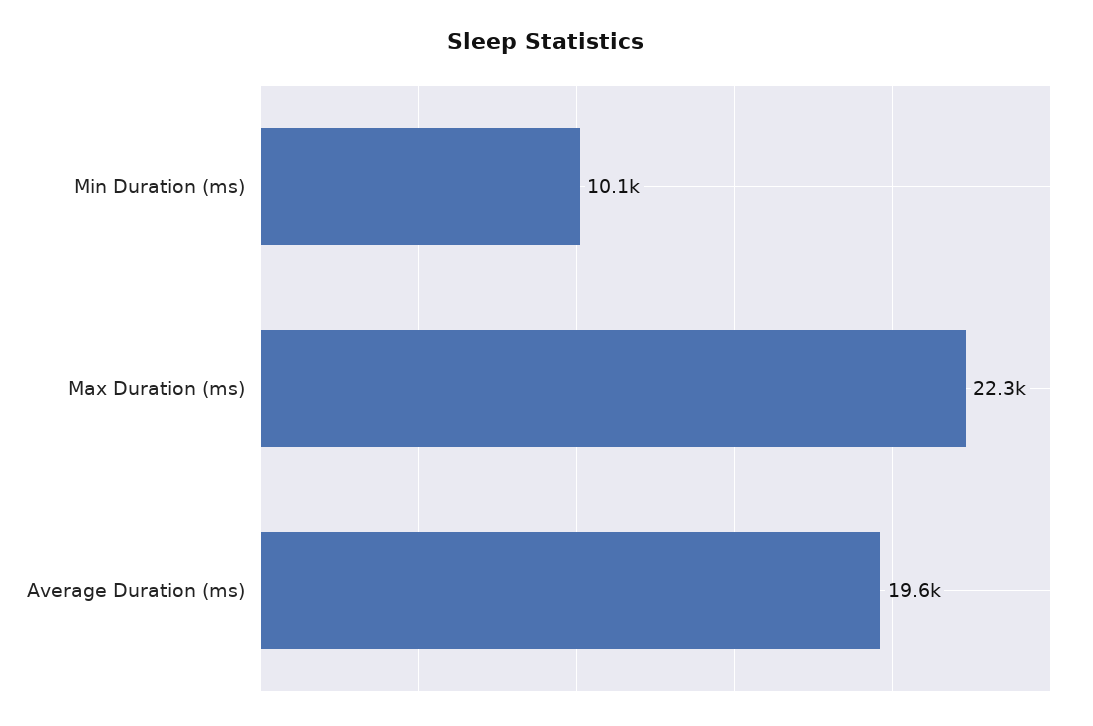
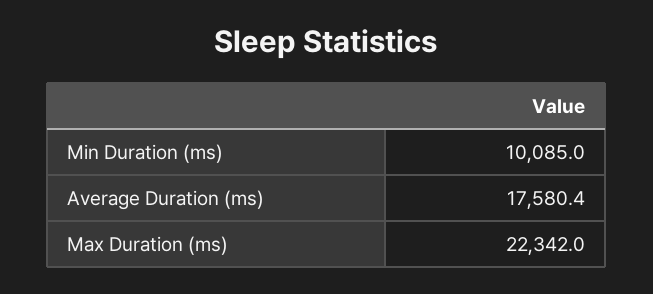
Average Duration (ms): 19600 -> 17580.4

